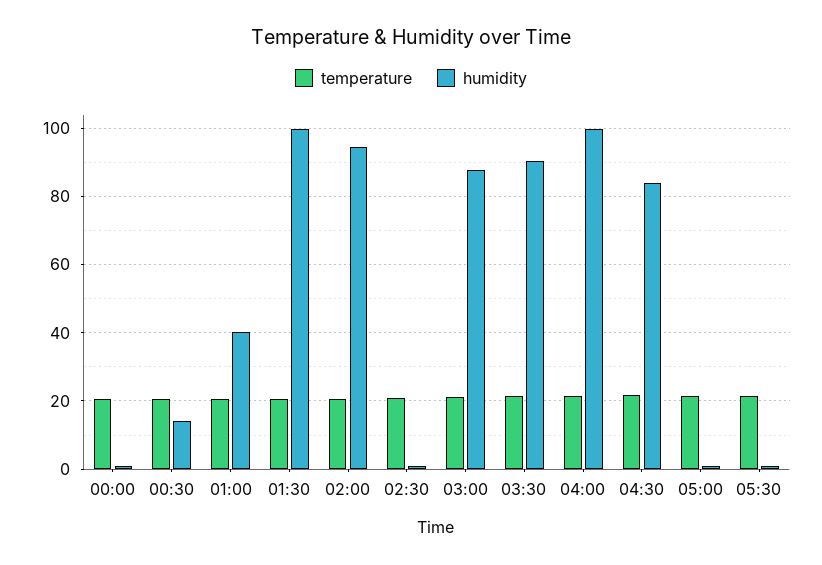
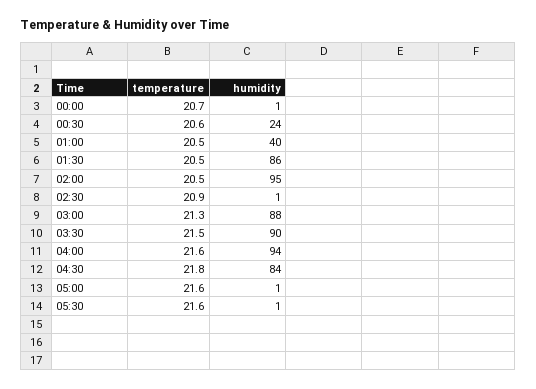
humidity, 00:30: 14 -> 24
humidity, 01:30: 100 -> 86
humidity, 04:00: 100 -> 94

